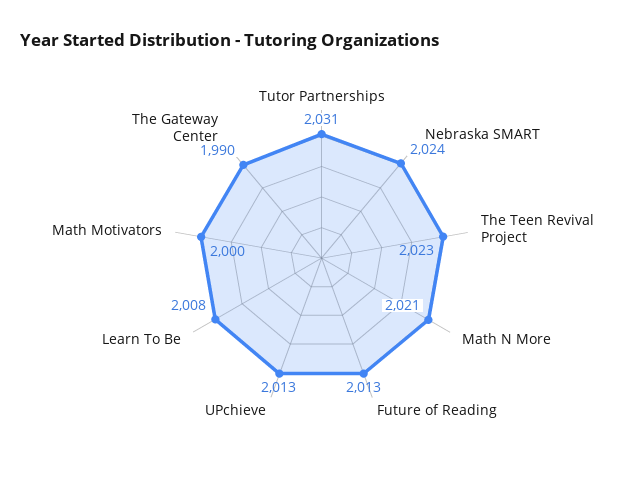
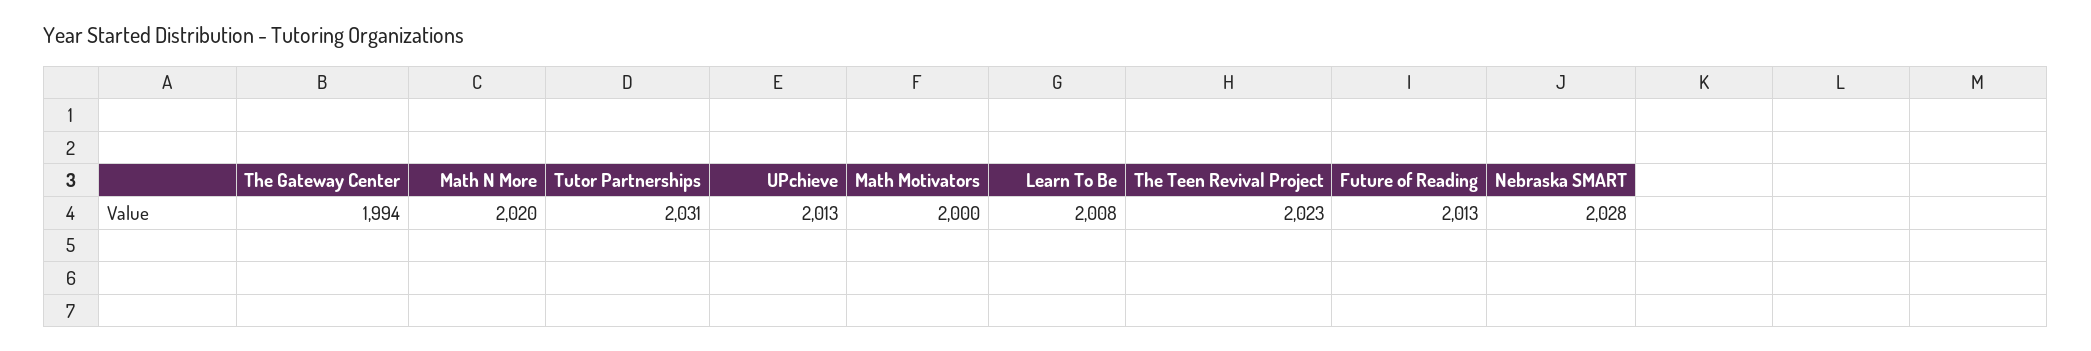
Nebraska SMART: 2024 -> 2028
Math N More: 2021 -> 2020
The Gateway Center: 1990 -> 1994

